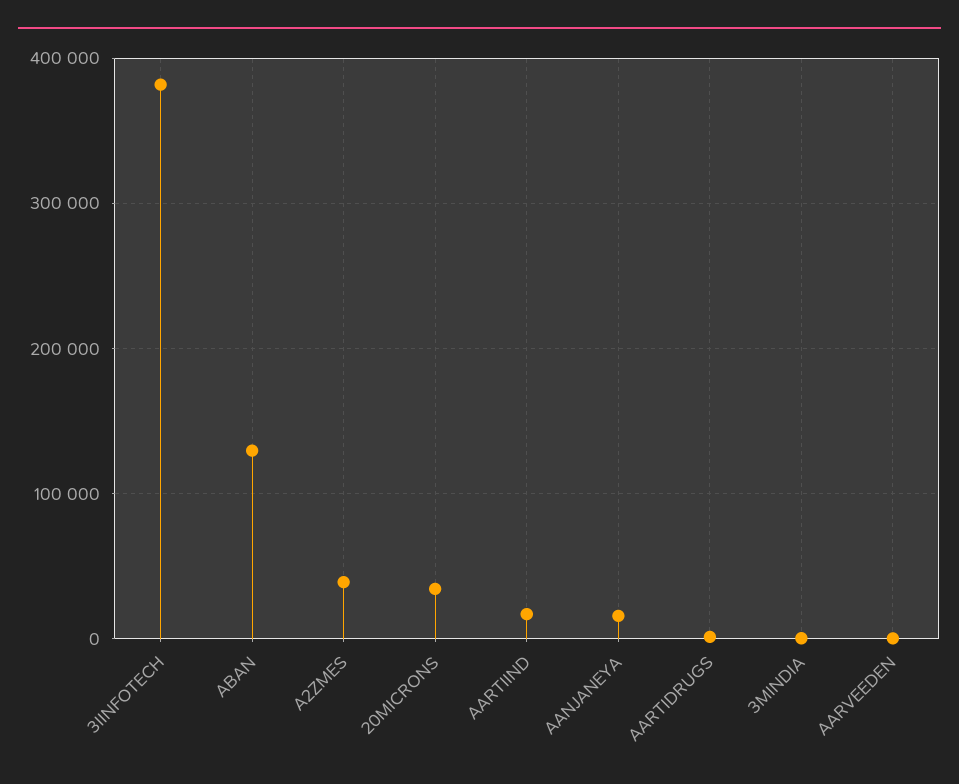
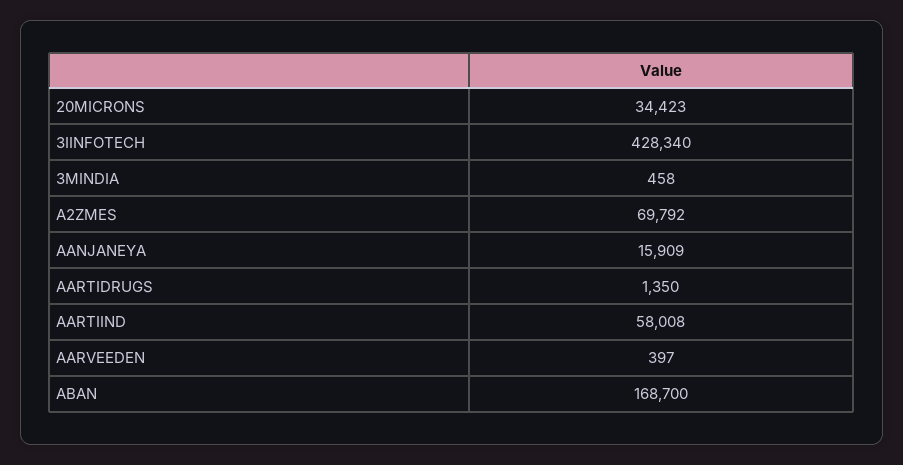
3IINFOTECH: 380000 -> 428340
ABAN: 130000 -> 168700
A2ZMES: 40000 -> 69792
AARTIIND: 20000 -> 58008

